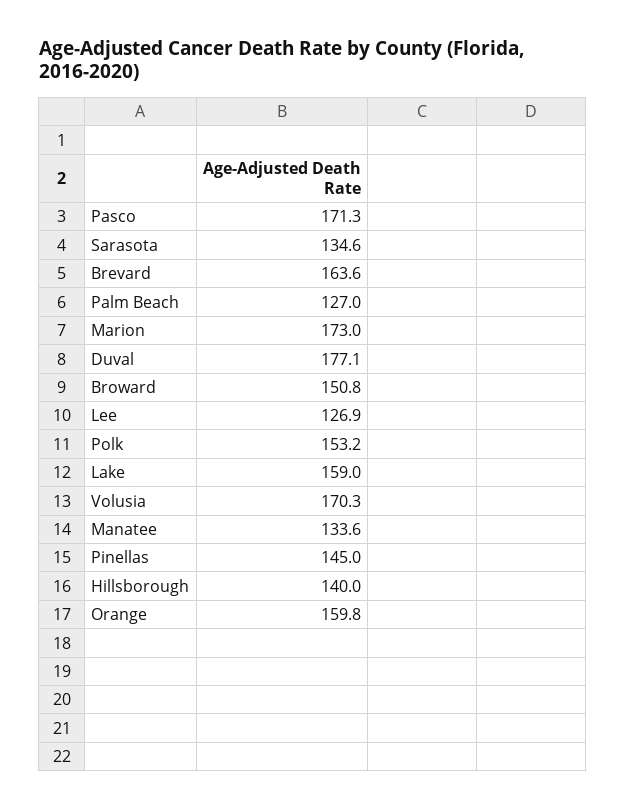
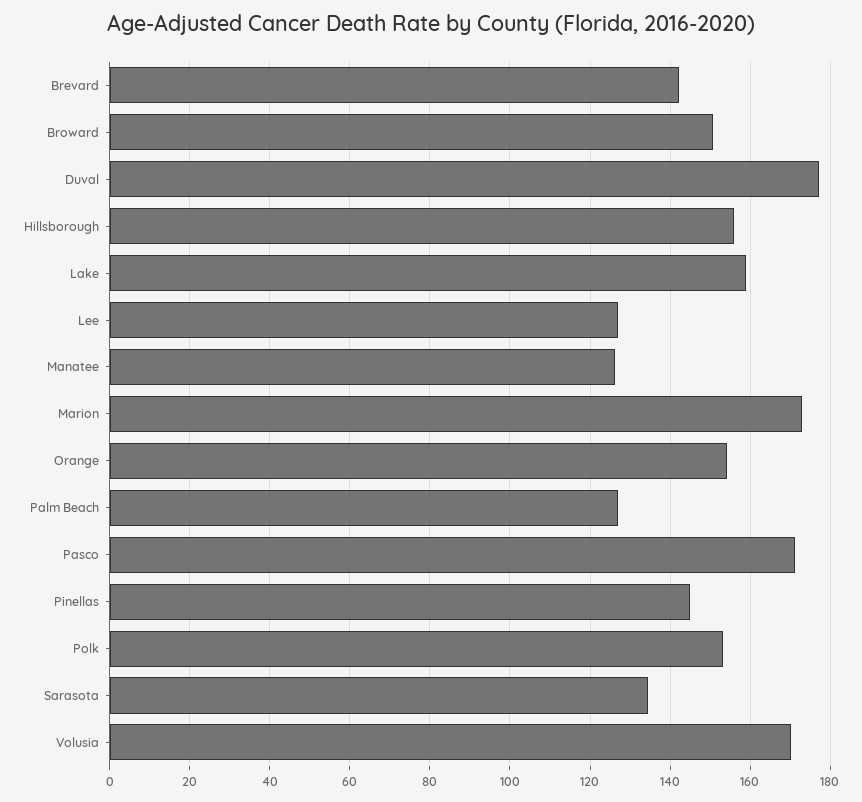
Brevard: 163.6 -> 142
Manatee: 133.6 -> 126
Hillsborough: 140 -> 156
Orange: 159.8 -> 154

